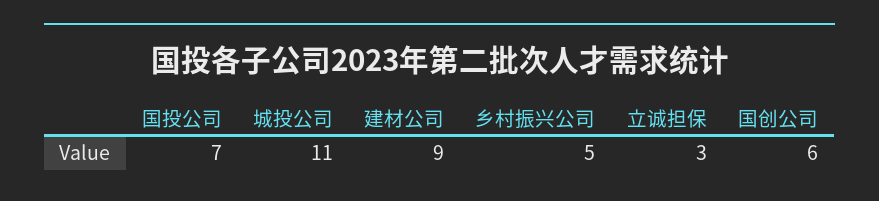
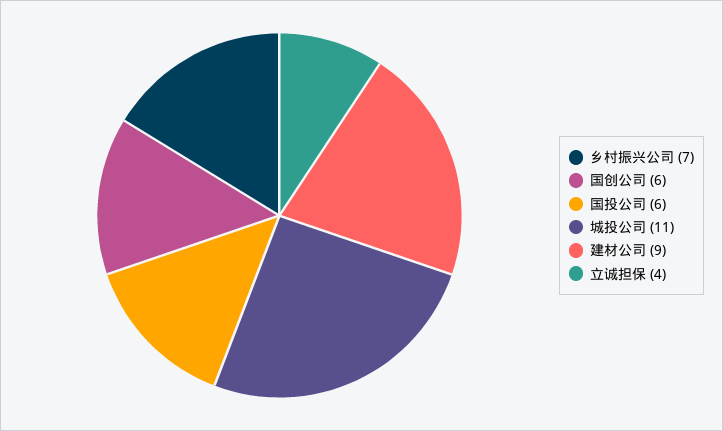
国投公司: 7 -> 6
乡村振兴公司: 5 -> 7
立诚担保: 3 -> 4

